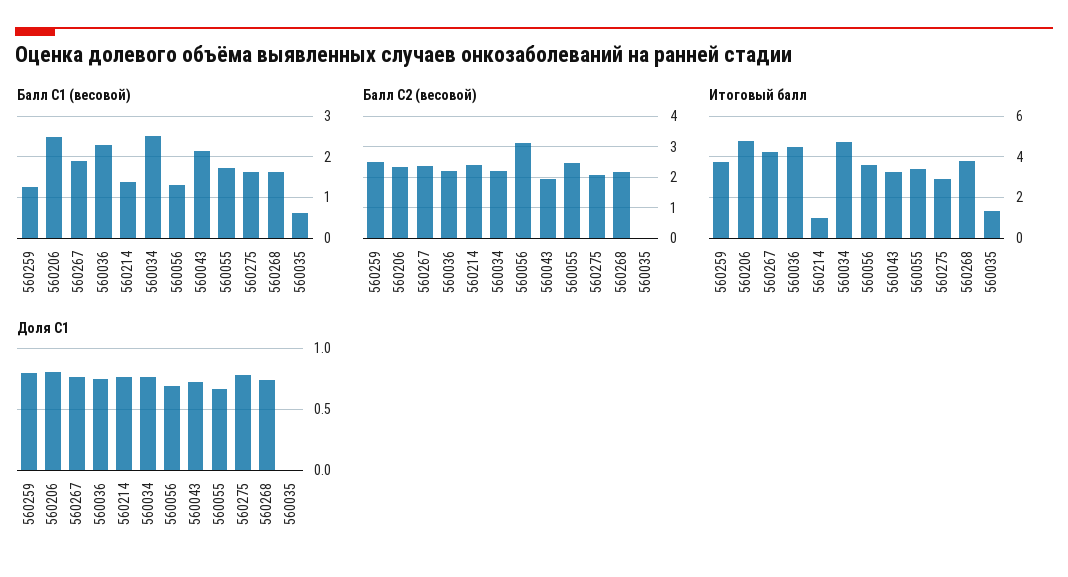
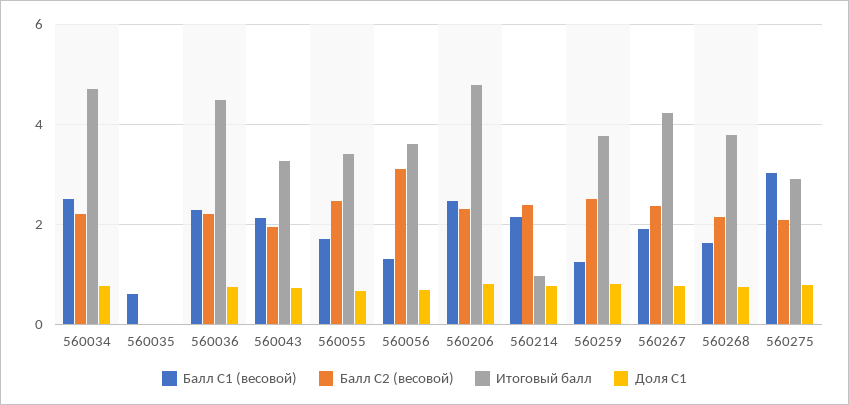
Балл C1 (весовой), 560214: 1.4 -> 2.2
Балл C1 (весовой), 560275: 1.6 -> 3
Итоговый балл, 560035: 1.5 -> 0

